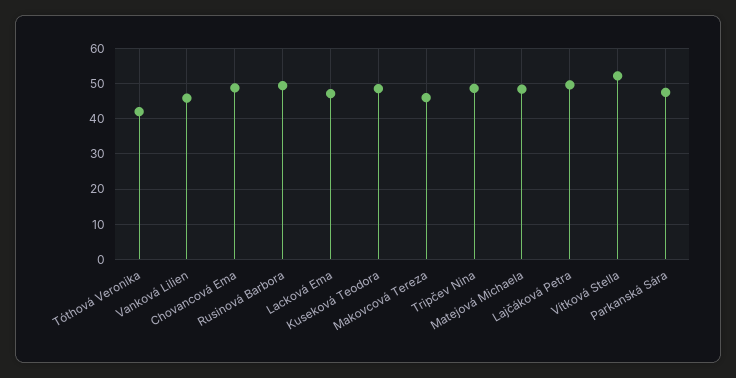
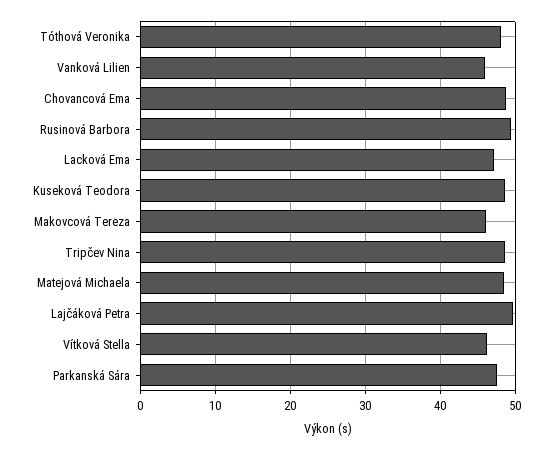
Tóthová Veronika: 42 -> 48
Vítková Stella: 52 -> 46

